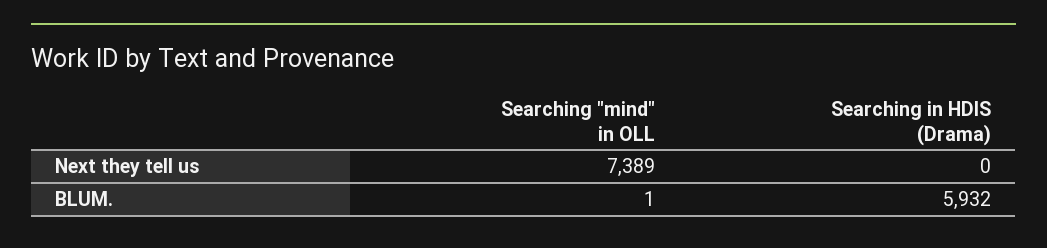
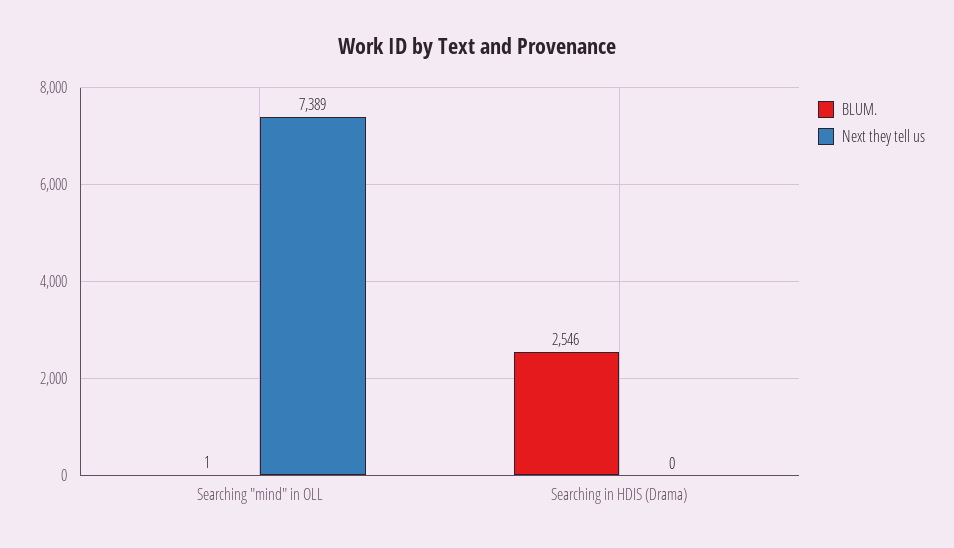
BLUM., Searching in HDIS (Drama): 5932 -> 2546

